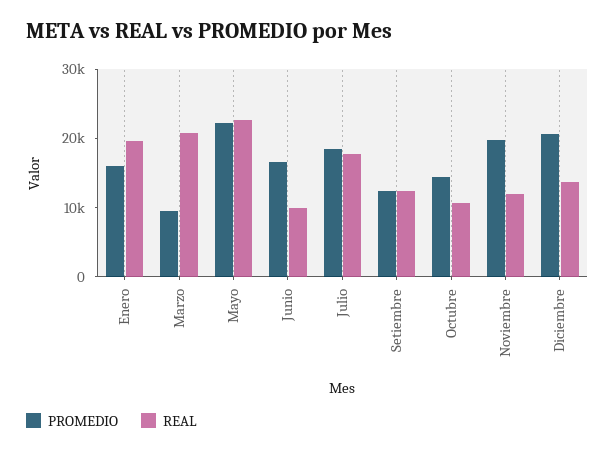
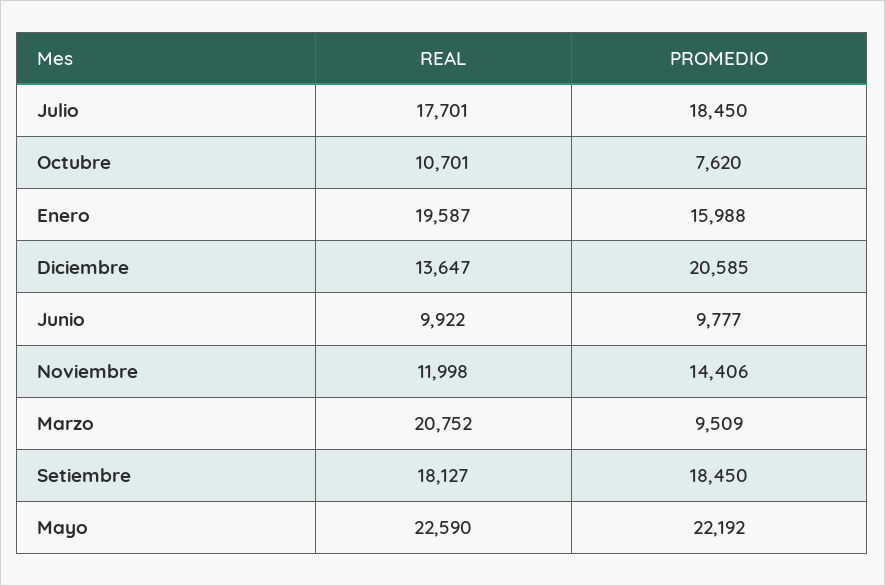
PROMEDIO, Junio: 16000 -> 9777
PROMEDIO, Setiembre: 12000 -> 18450
REAL, Setiembre: 12000 -> 18127
PROMEDIO, Octubre: 14000 -> 7620
PROMEDIO, Noviembre: 20000 -> 14406

